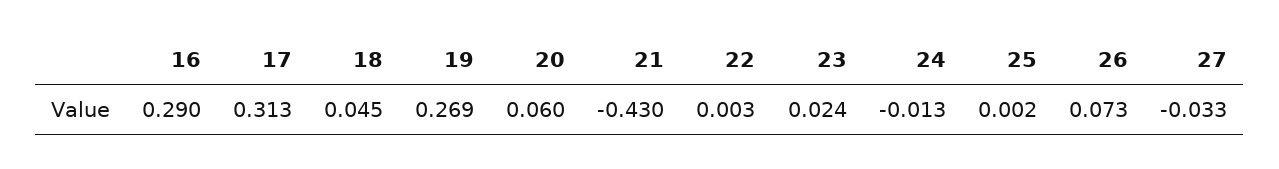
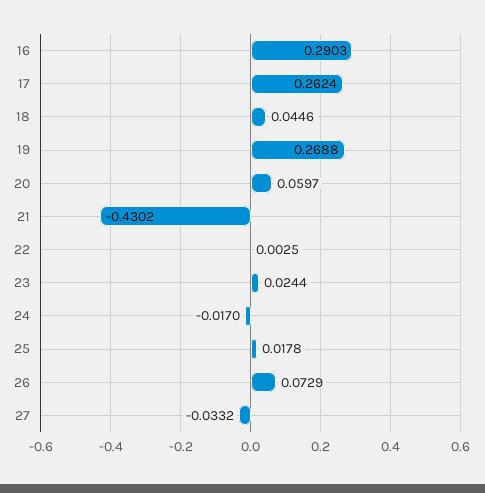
17: 0.313 -> 0.2624
24: -0.013 -> -0.017
25: 0.002 -> 0.0178

